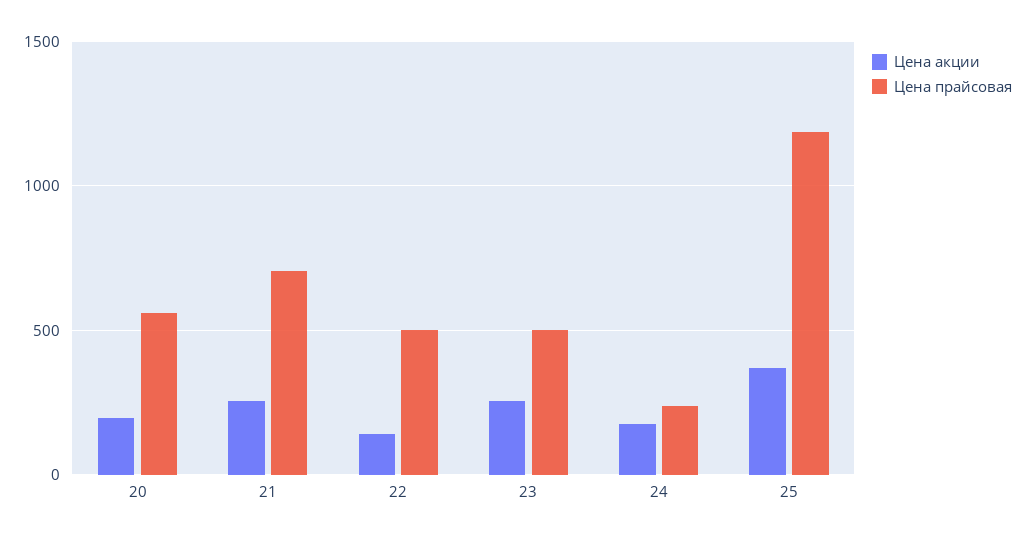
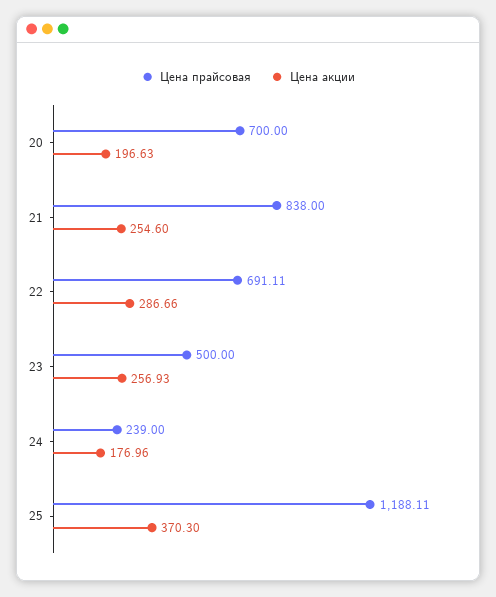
Цена прайсовая, 20: 550 -> 700
Цена прайсовая, 21: 700 -> 838
Цена акции, 22: 150 -> 286.66
Цена прайсовая, 22: 500 -> 691.11

